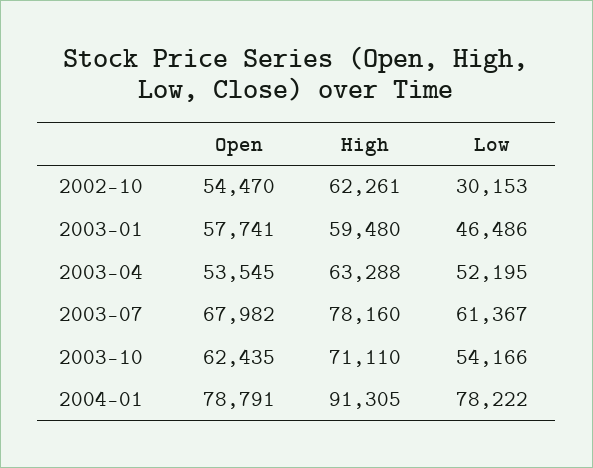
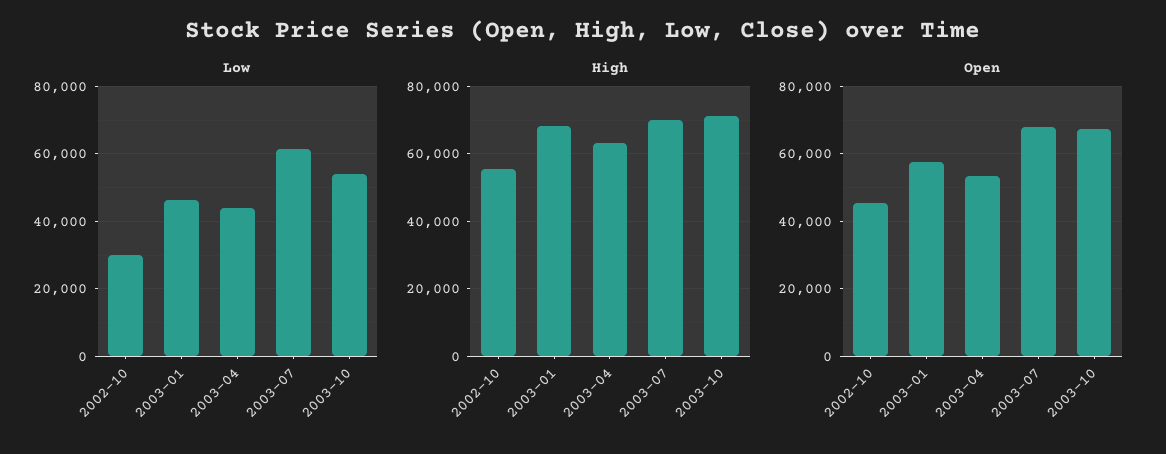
Open, 2002-10: 54470 -> 46000
High, 2002-10: 62261 -> 56000
High, 2003-01: 59480 -> 68000
Low, 2003-04: 52195 -> 44000
High, 2003-07: 78160 -> 70000
Open, 2003-10: 62435 -> 68000
Open, 2004-01: 78791 -> none
High, 2004-01: 91305 -> none
Low, 2004-01: 78222 -> none

